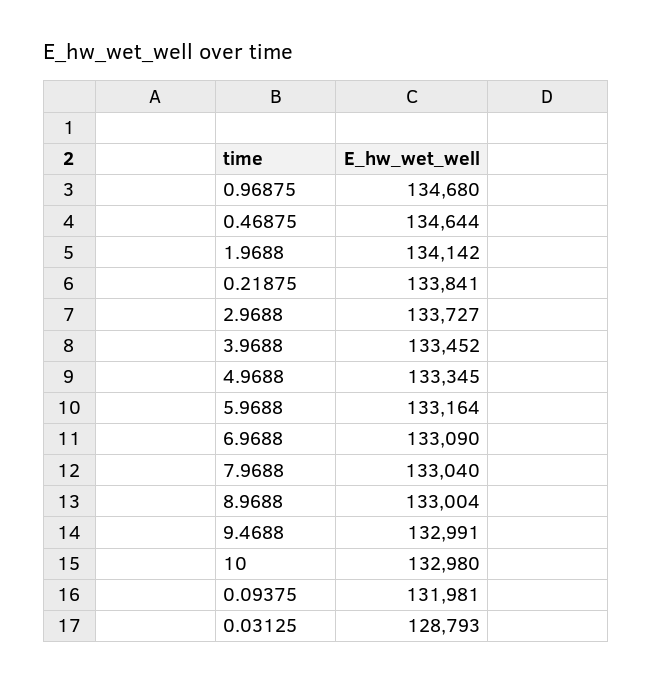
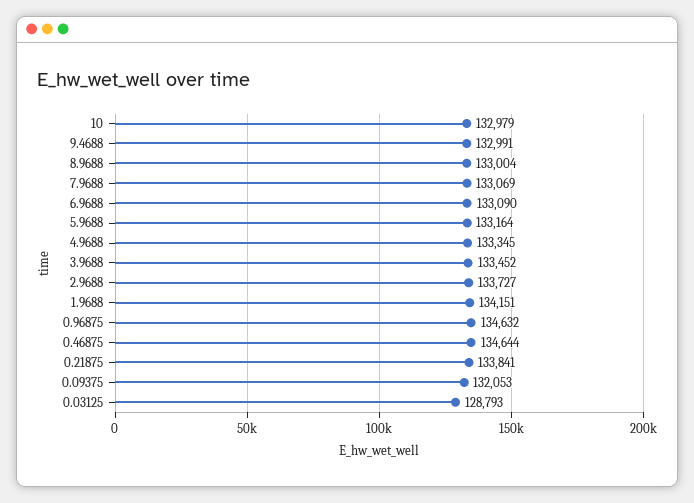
0.96875: 134680 -> 134632
1.9688: 134142 -> 134151
7.9688: 133040 -> 133069
10: 132980 -> 132979
0.09375: 131981 -> 132053

